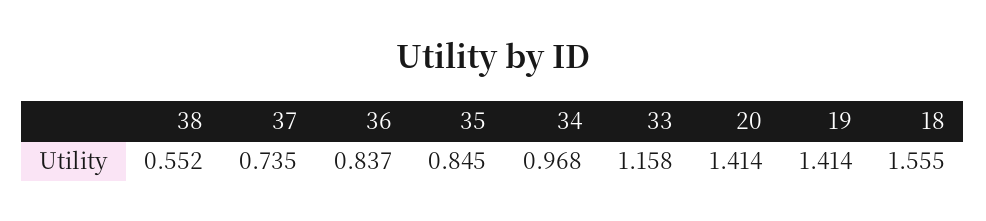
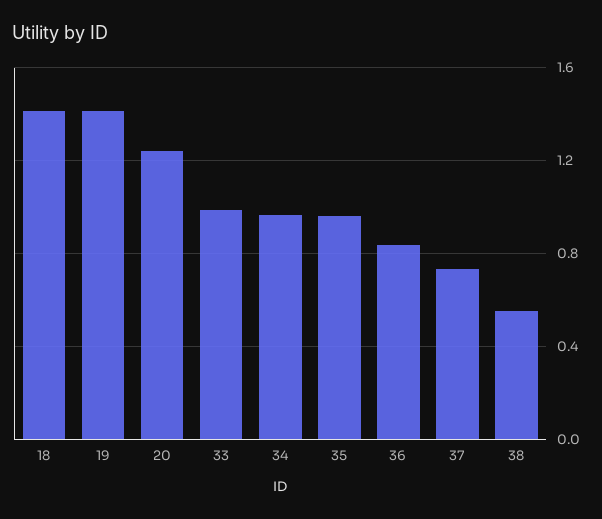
35: 0.845 -> 0.95
33: 1.158 -> 1
20: 1.414 -> 1.25
18: 1.555 -> 1.4

